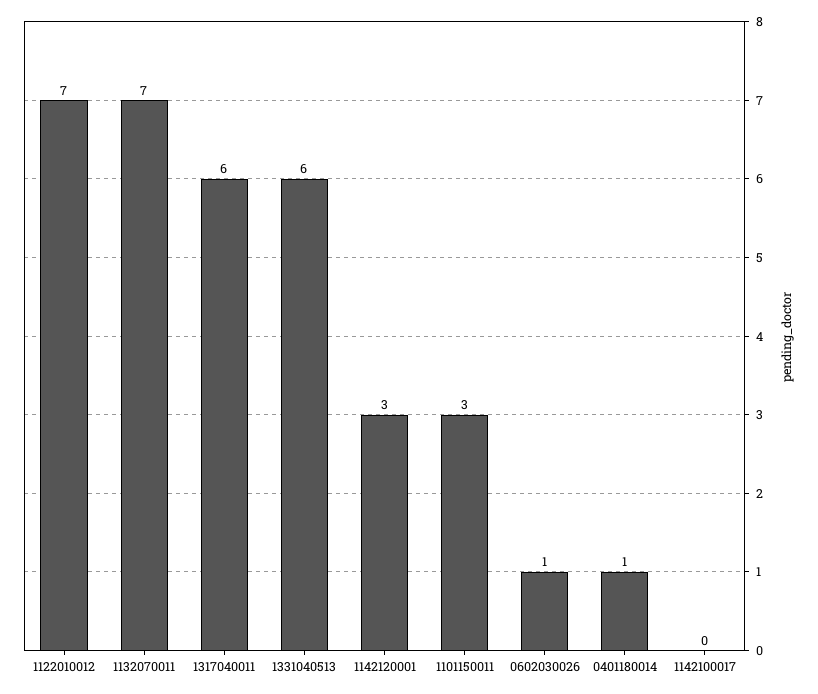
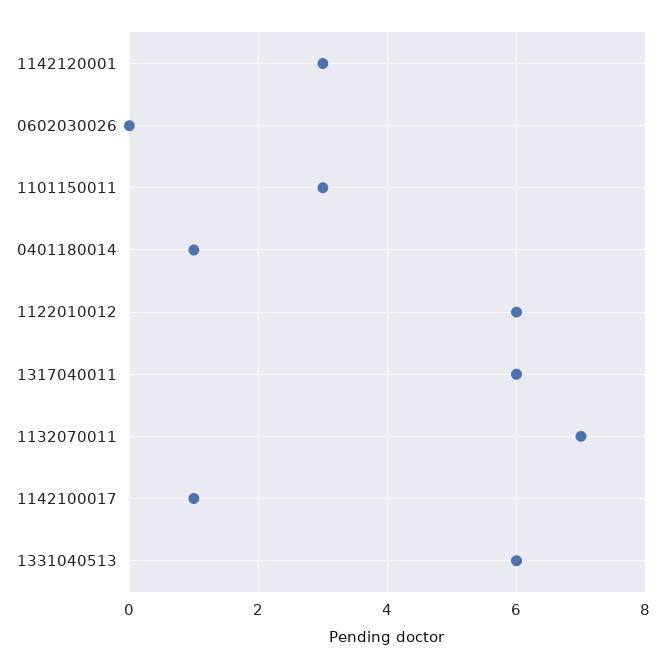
1122010012: 7 -> 6
0602030026: 1 -> 0
1142100017: 0 -> 1

